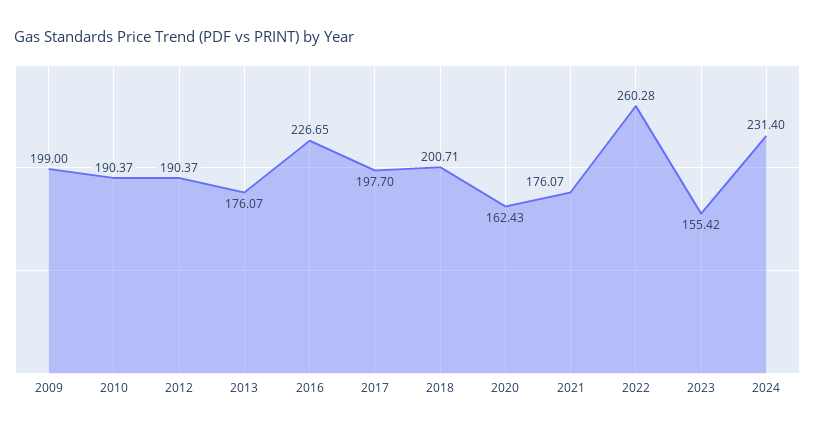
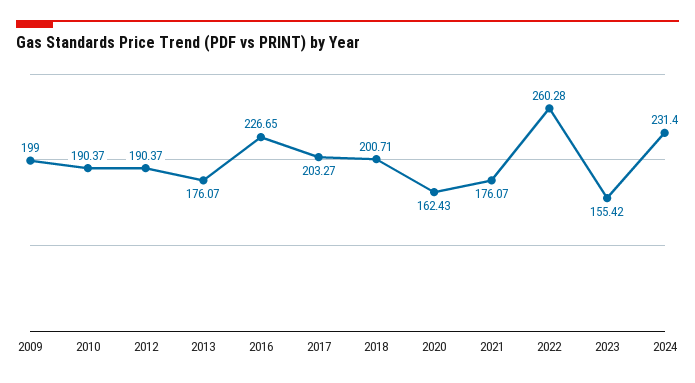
2017: 197.7 -> 203.27

